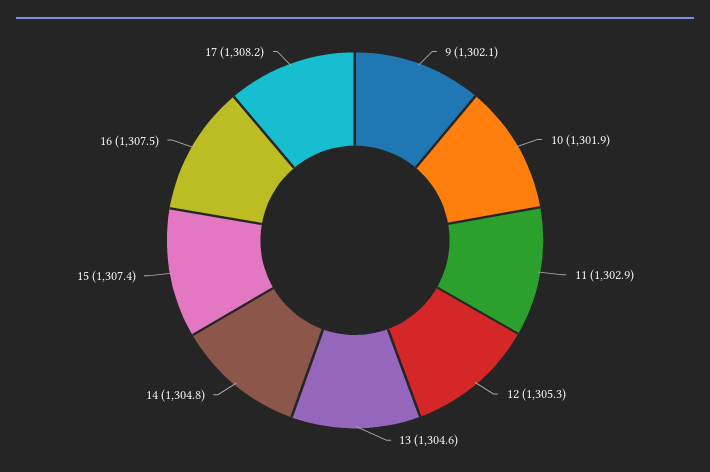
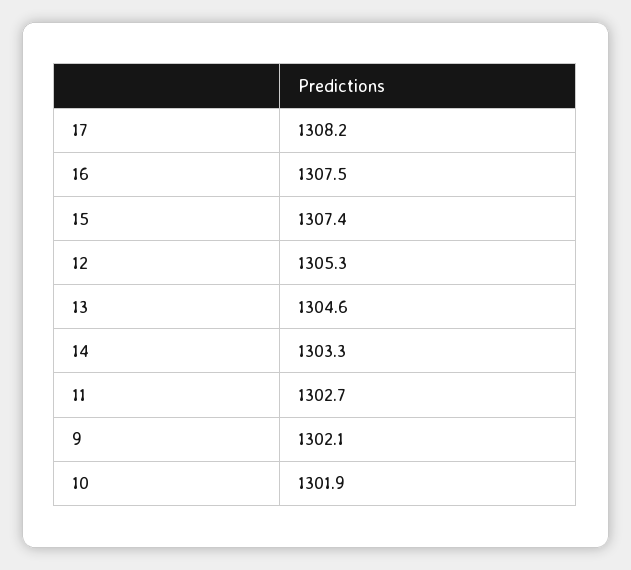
11: 1302.9 -> 1302.7
14: 1304.8 -> 1303.3

